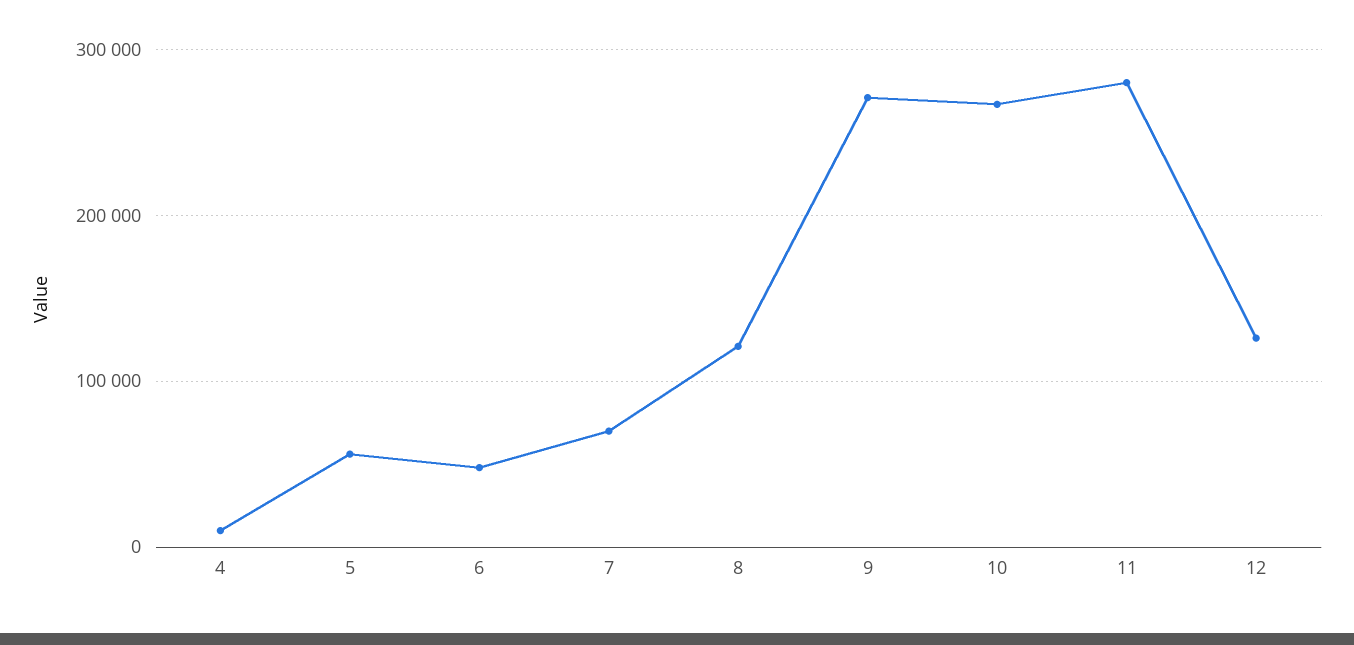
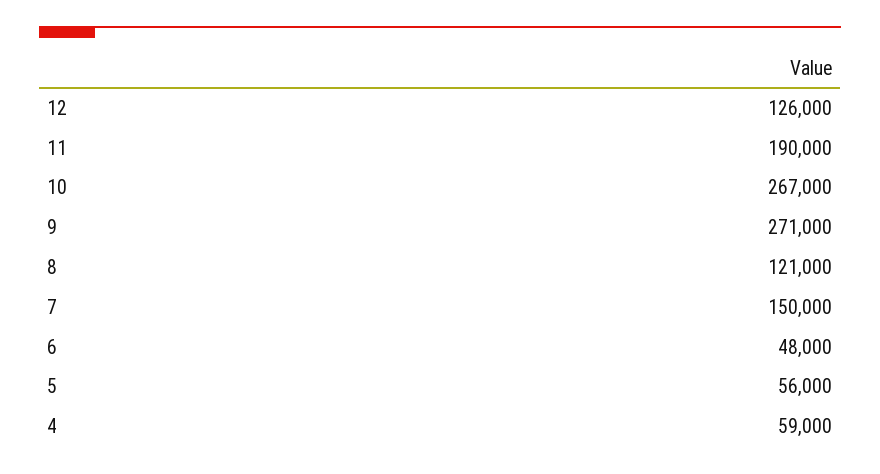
4: 10000 -> 59000
7: 70000 -> 150000
11: 280000 -> 190000

